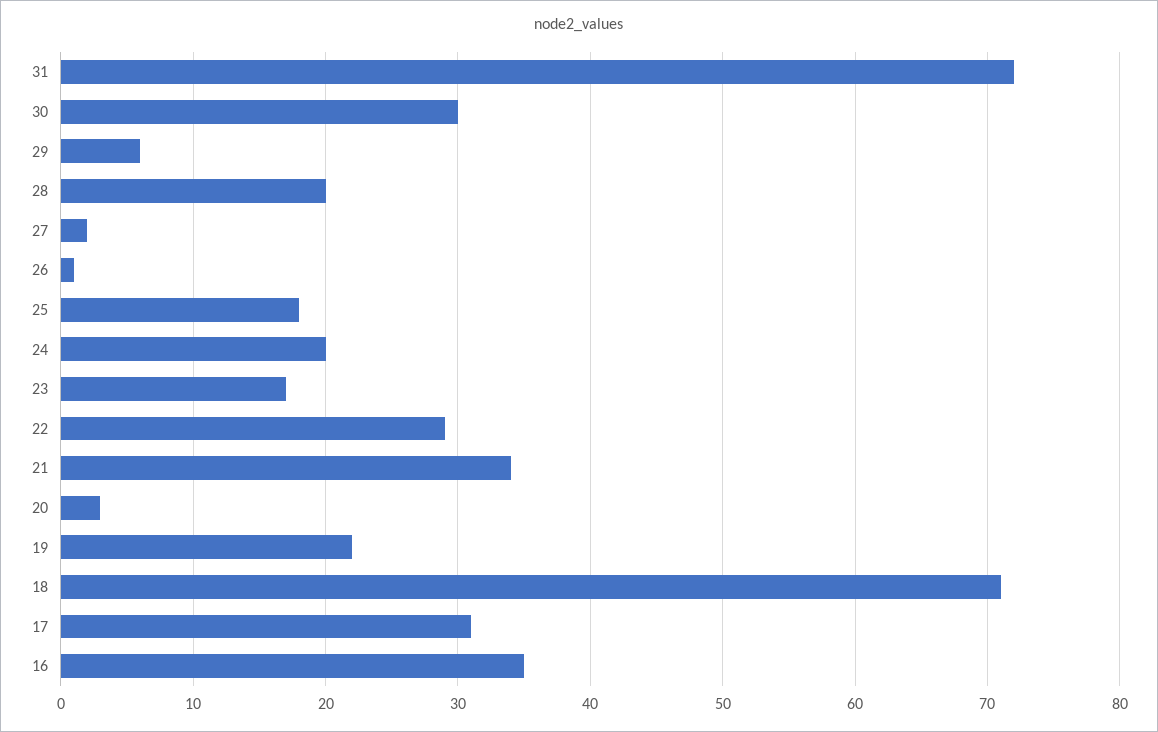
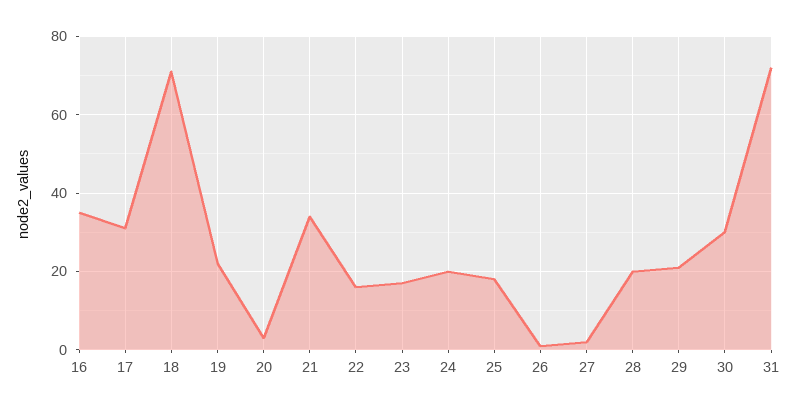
29: 6 -> 20
22: 29 -> 15

